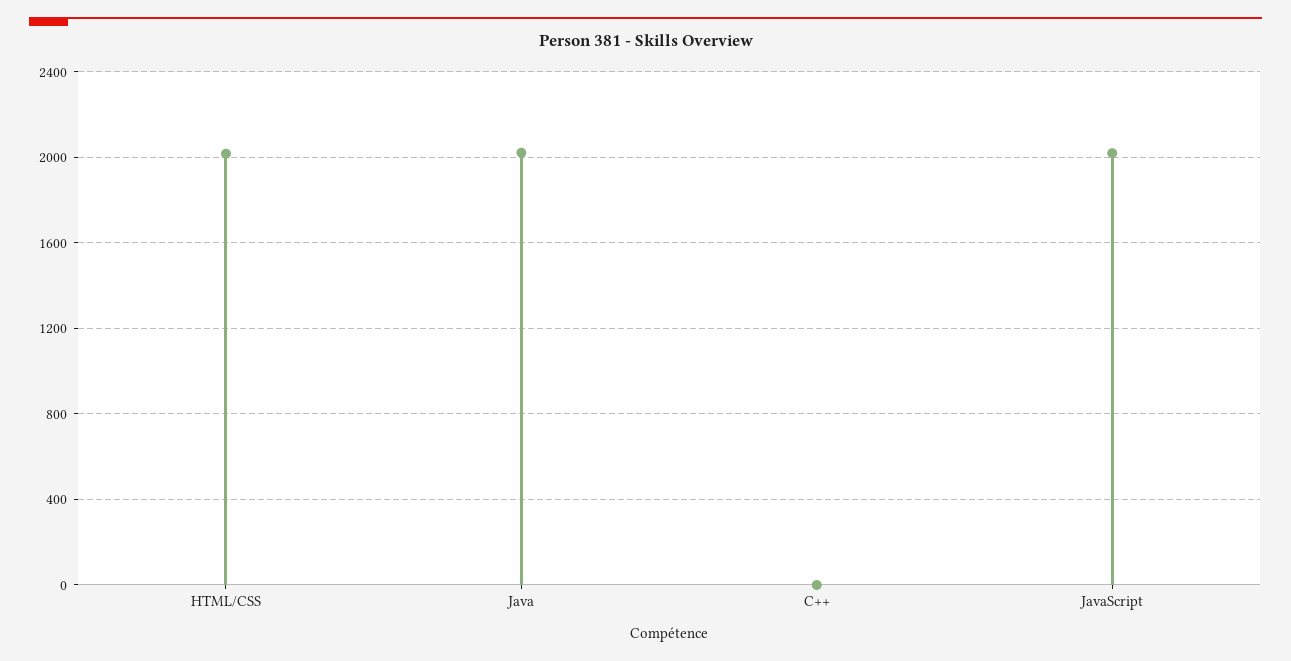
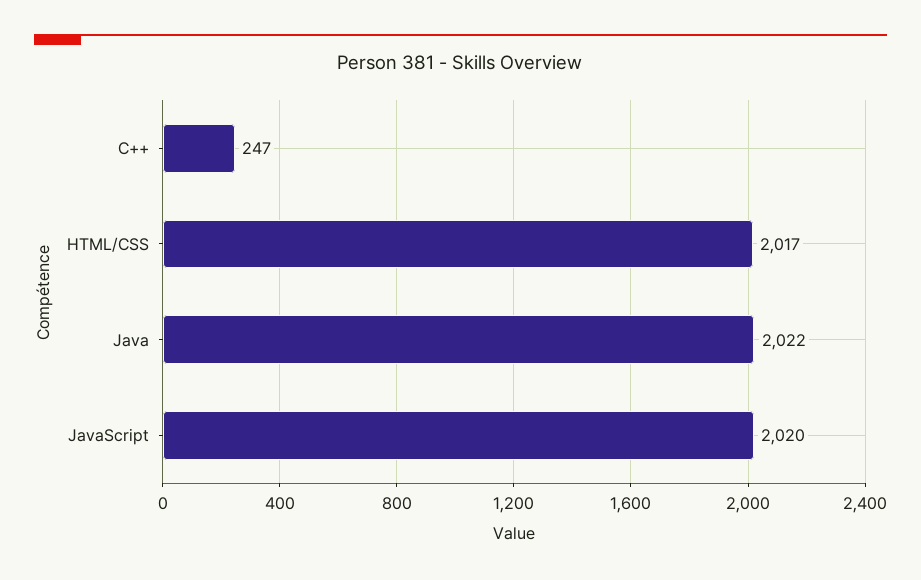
C++: 0 -> 247

